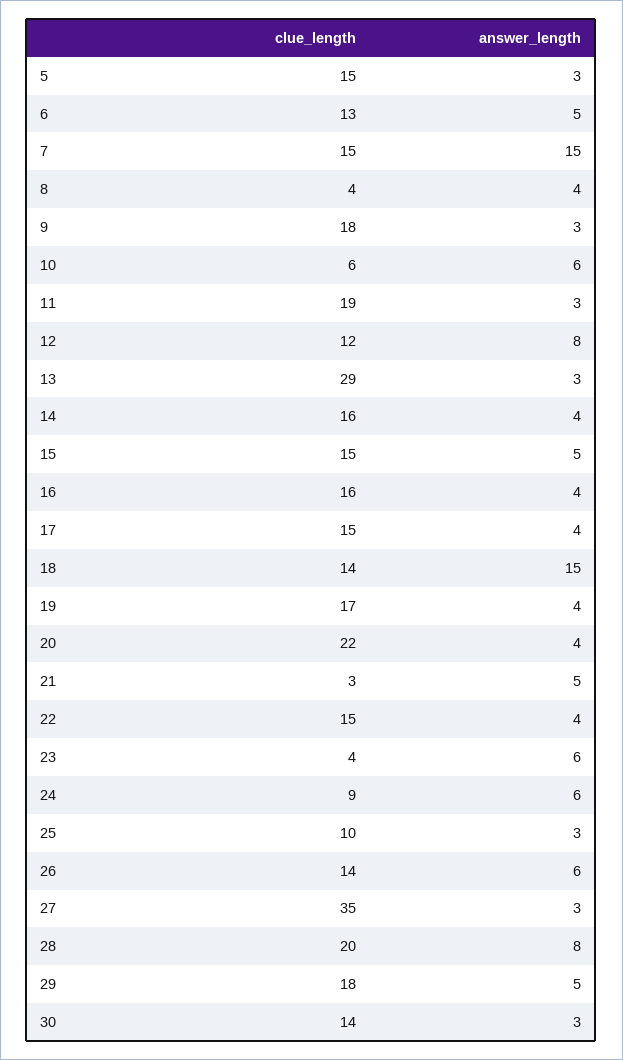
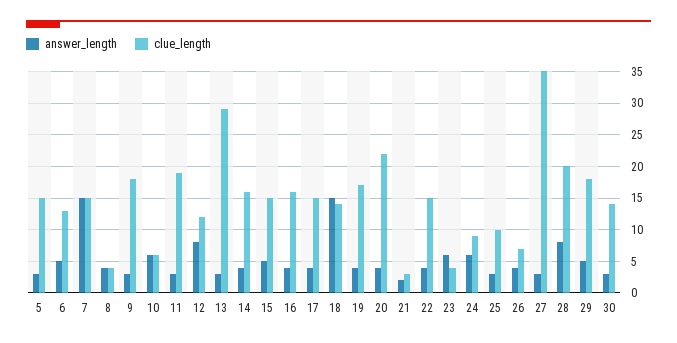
answer_length, 21: 5 -> 2
clue_length, 26: 14 -> 7
answer_length, 26: 6 -> 4

